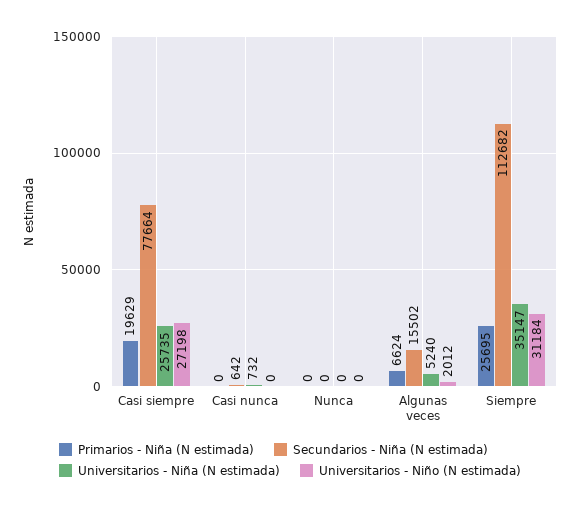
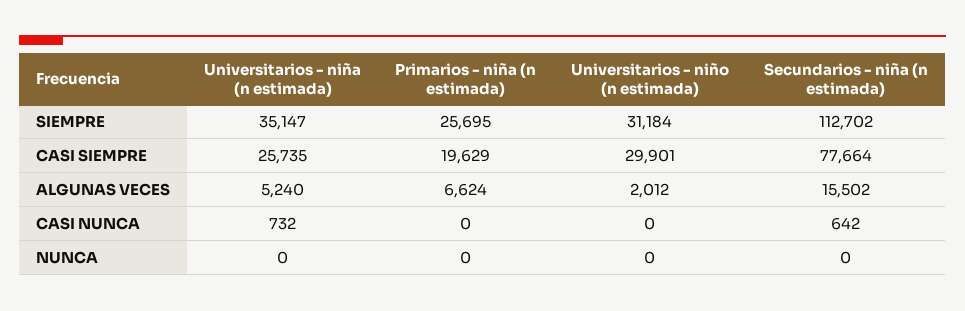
Universitarios - Niño (N estimada), Casi siempre: 27198 -> 29901
Secundarios - Niña (N estimada), Siempre: 112682 -> 112702

